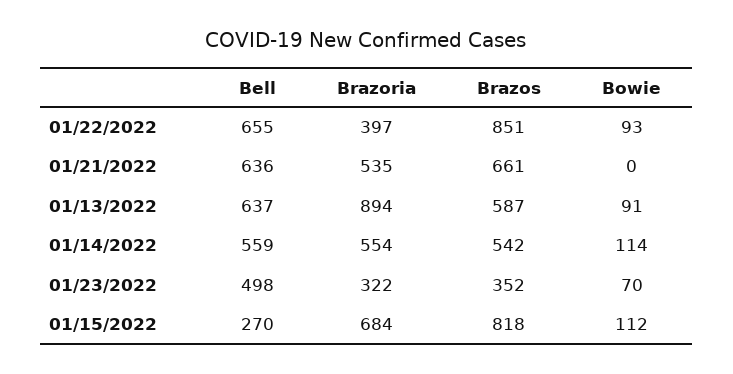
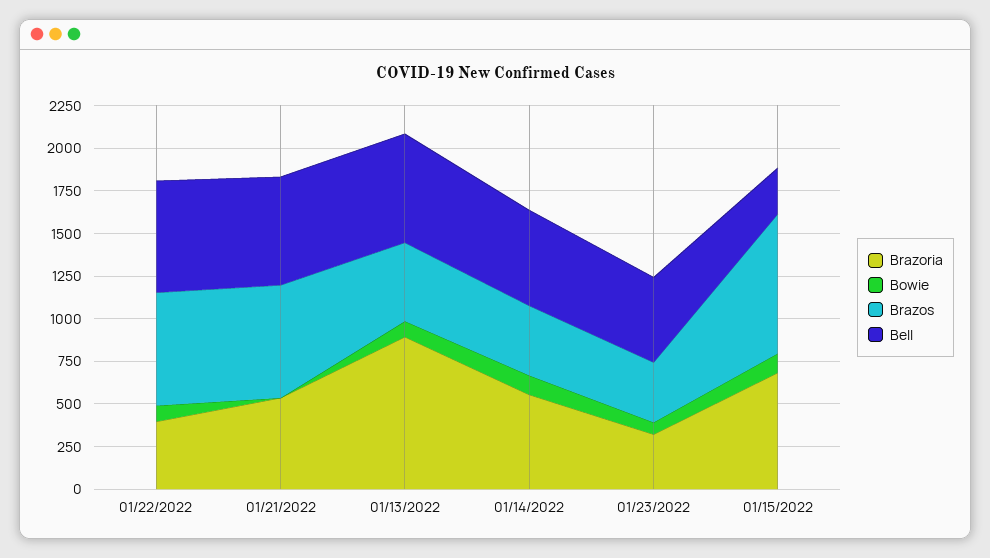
Brazos, 01/22/2022: 851 -> 650
Brazos, 01/13/2022: 587 -> 450
Brazos, 01/14/2022: 542 -> 400

